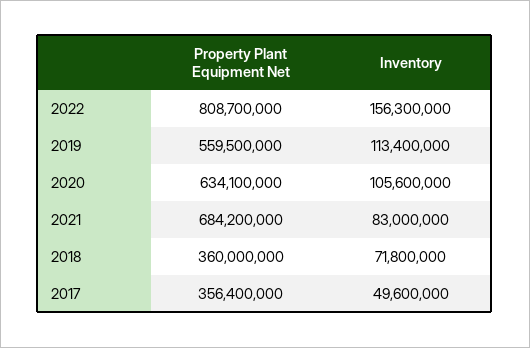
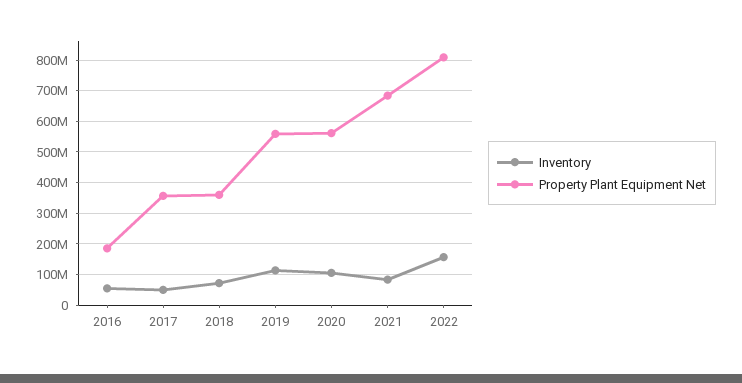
Property Plant Equipment Net, 2020: 634100000 -> 560000000
Inventory, 2016: none -> 60000000
Property Plant Equipment Net, 2016: none -> 180000000

